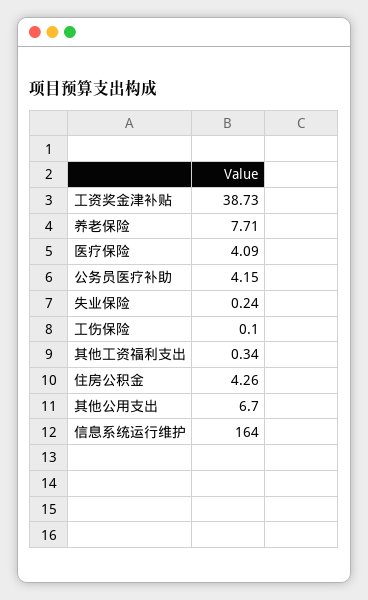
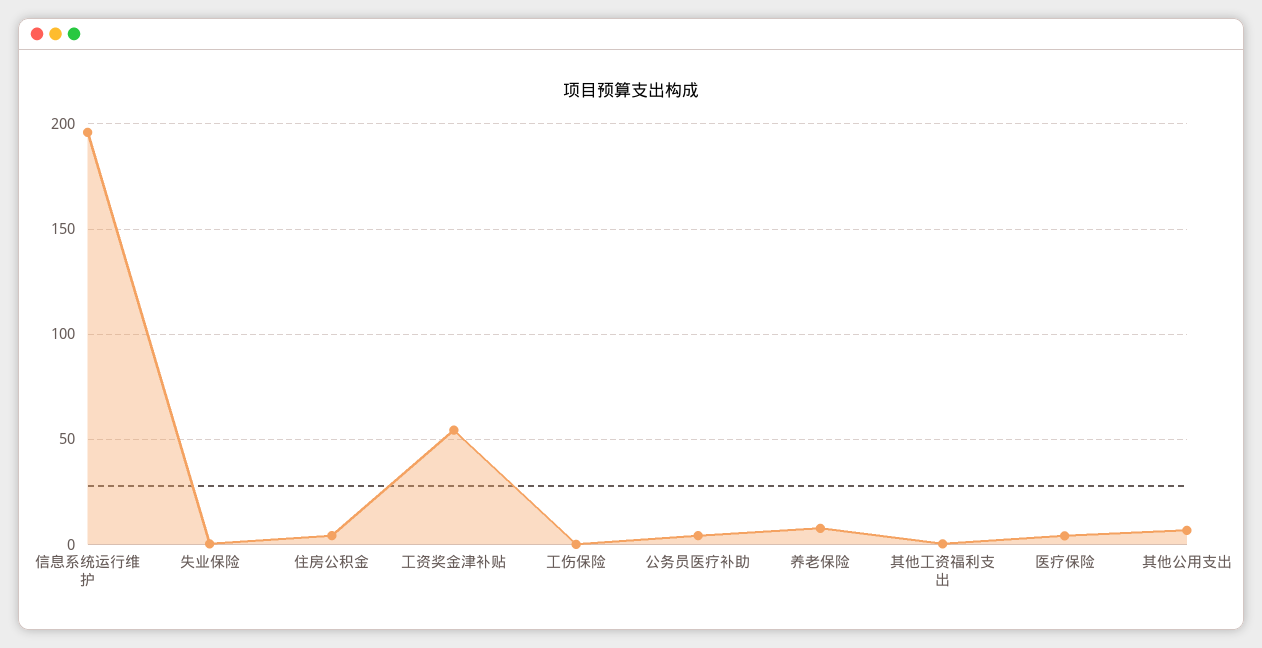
工资奖金津补贴: 38.73 -> 55
信息系统运行维护: 164 -> 195

